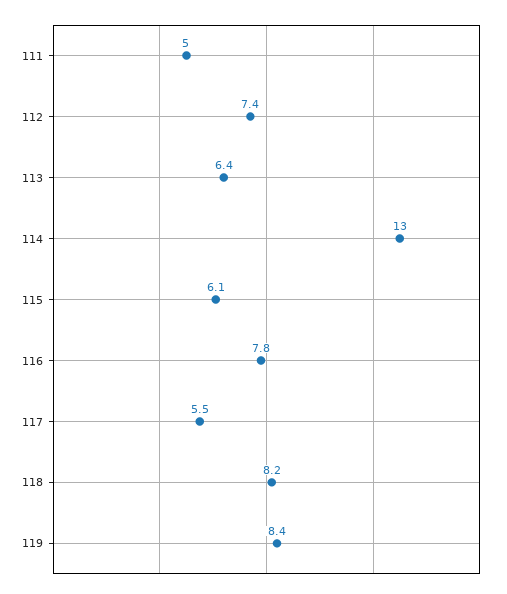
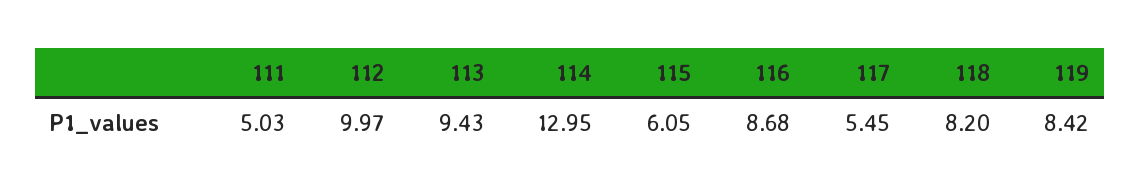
112: 7.4 -> 9.97
113: 6.4 -> 9.43
116: 7.8 -> 8.68

